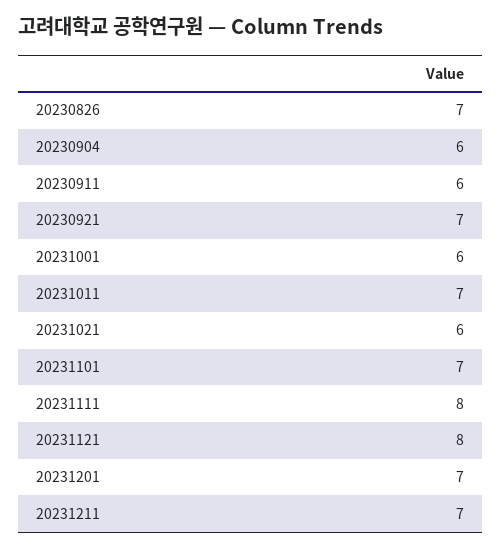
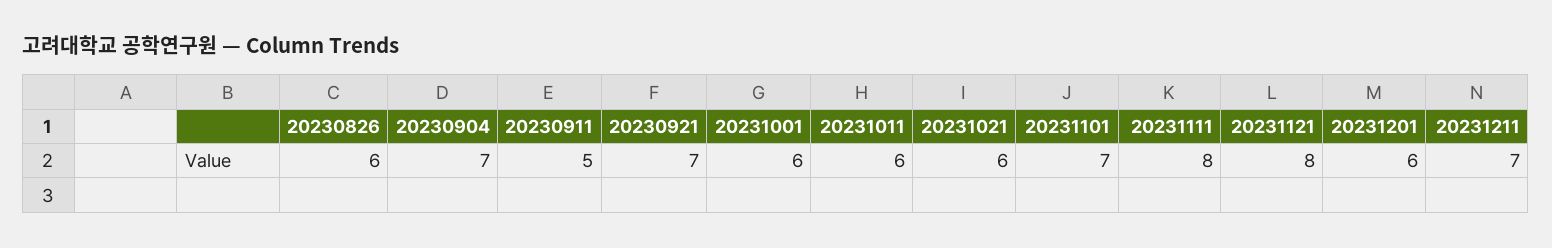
20230826: 7 -> 6
20230904: 6 -> 7
20230911: 6 -> 5
20231011: 7 -> 6
20231201: 7 -> 6

